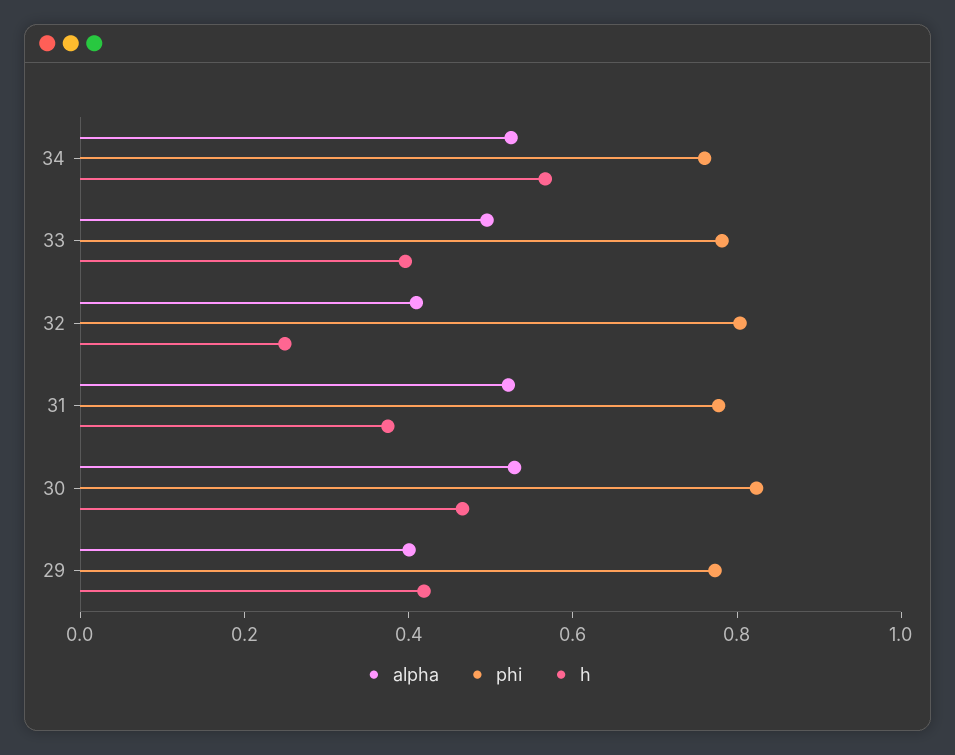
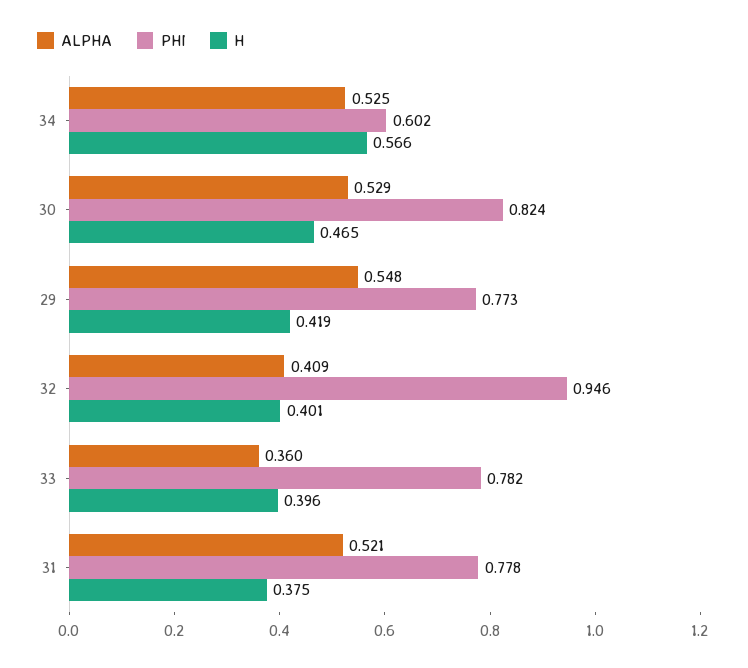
phi, 34: 0.75 -> 0.602
alpha, 33: 0.5 -> 0.36
phi, 32: 0.8 -> 0.946
h, 32: 0.25 -> 0.401
alpha, 29: 0.4 -> 0.548

